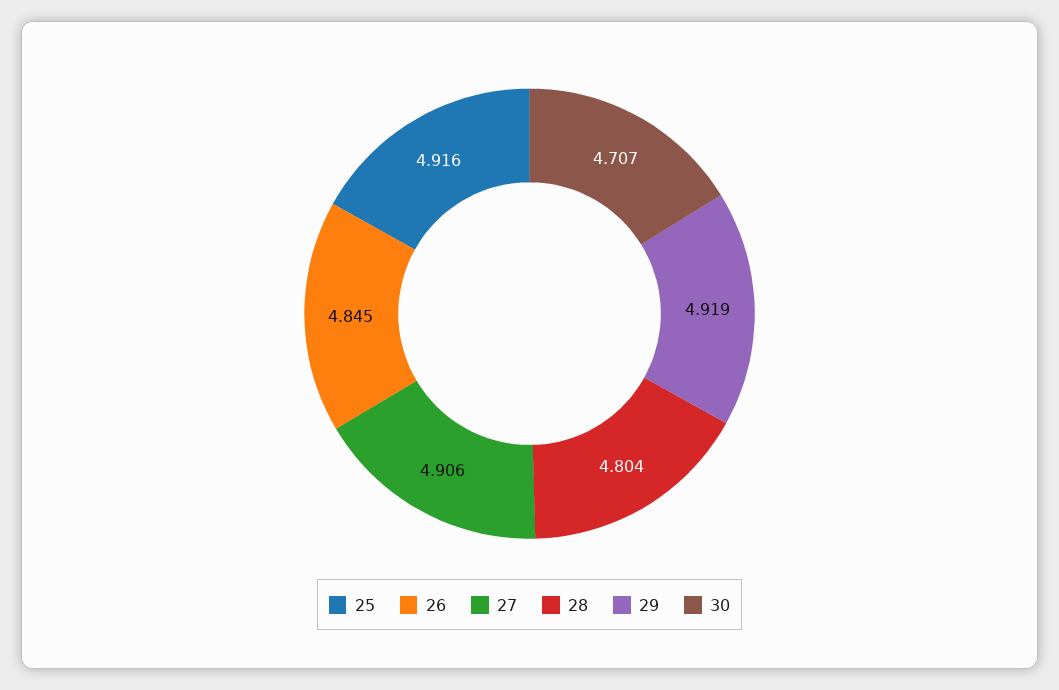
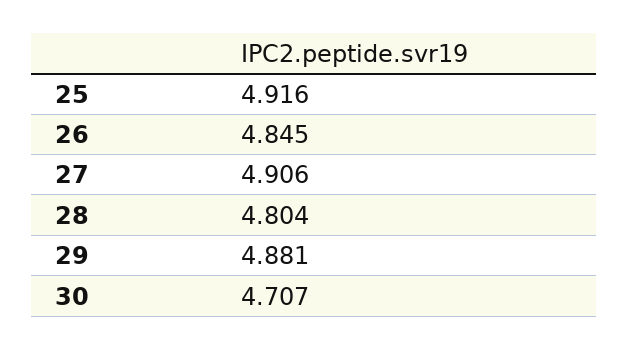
29: 4.919 -> 4.881

